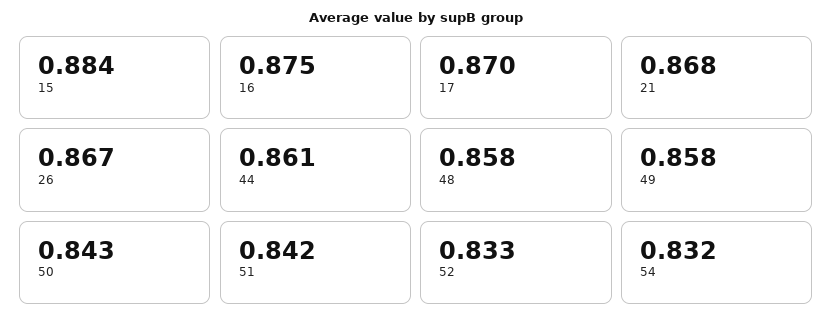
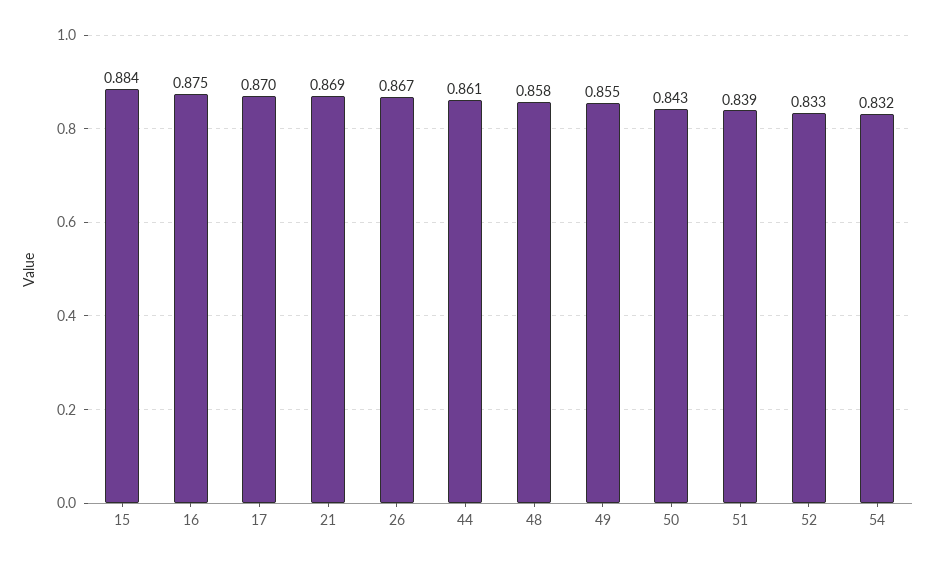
21: 0.868 -> 0.869
49: 0.858 -> 0.855
51: 0.842 -> 0.839

